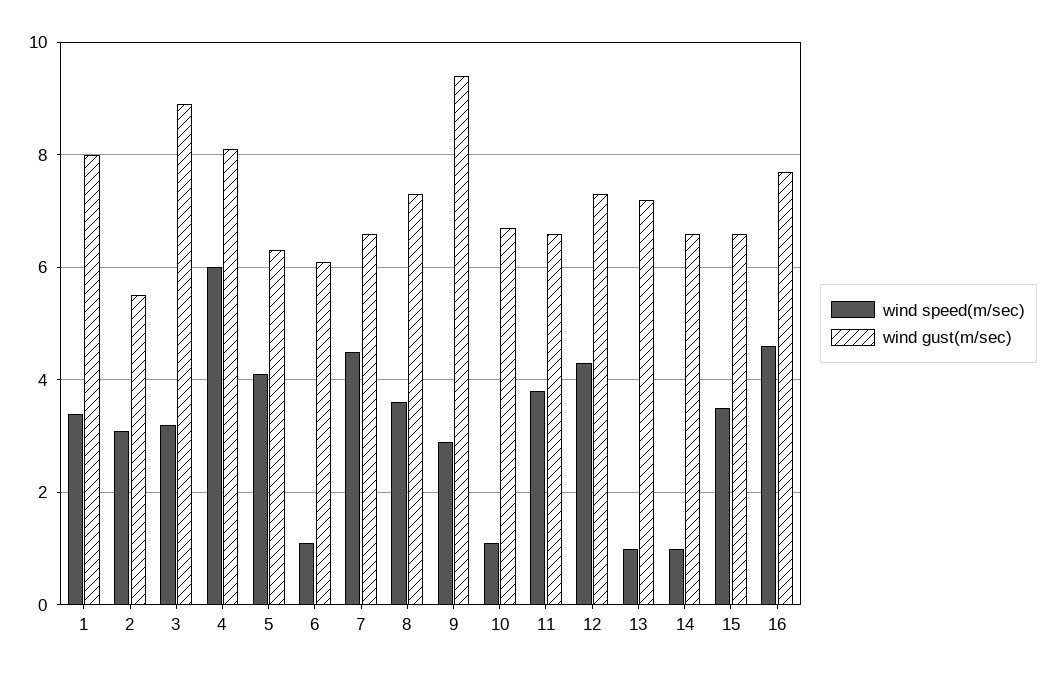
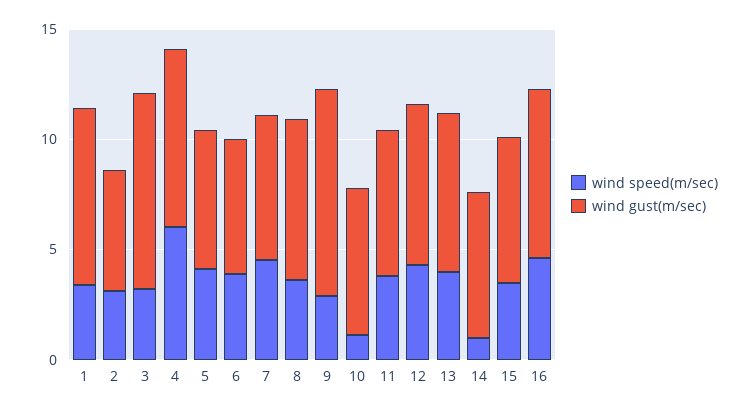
wind speed(m/sec), 6: 1 -> 4
wind speed(m/sec), 13: 1 -> 4

